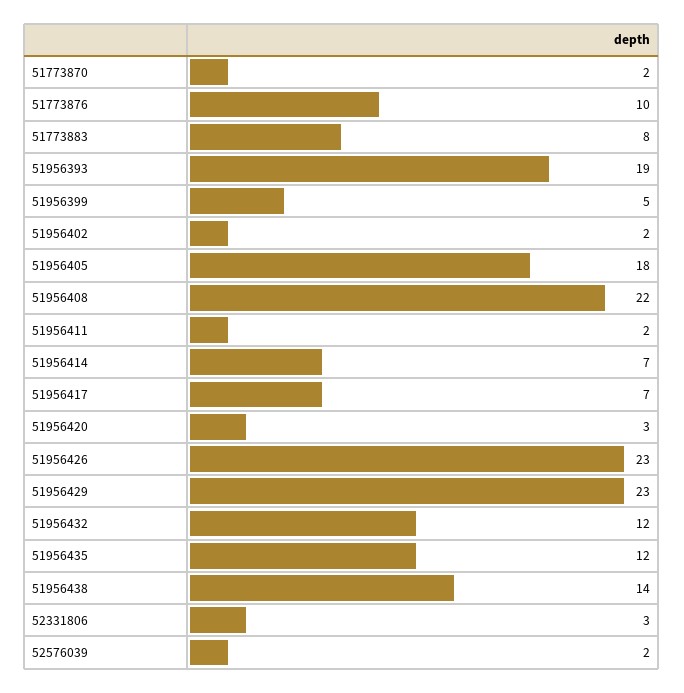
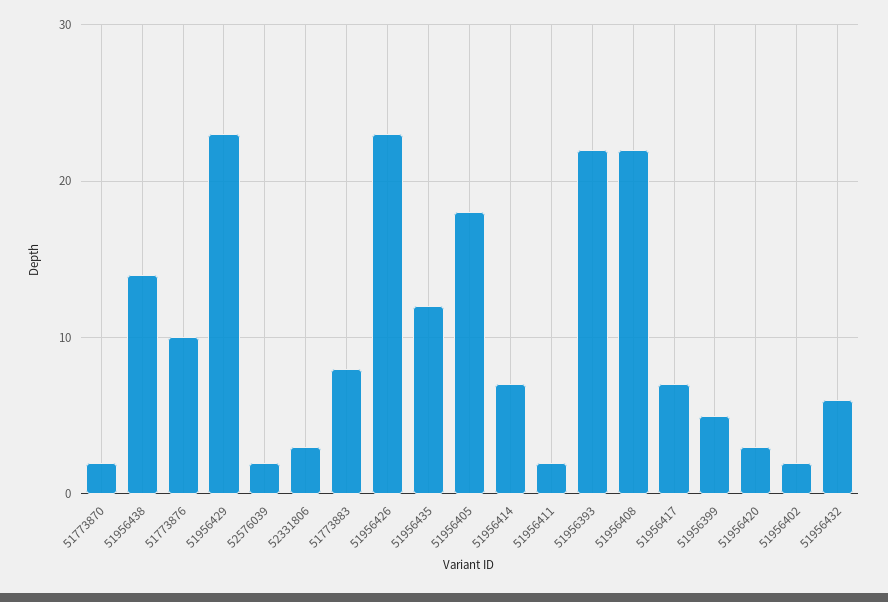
51956393: 19 -> 22
51956432: 12 -> 6

